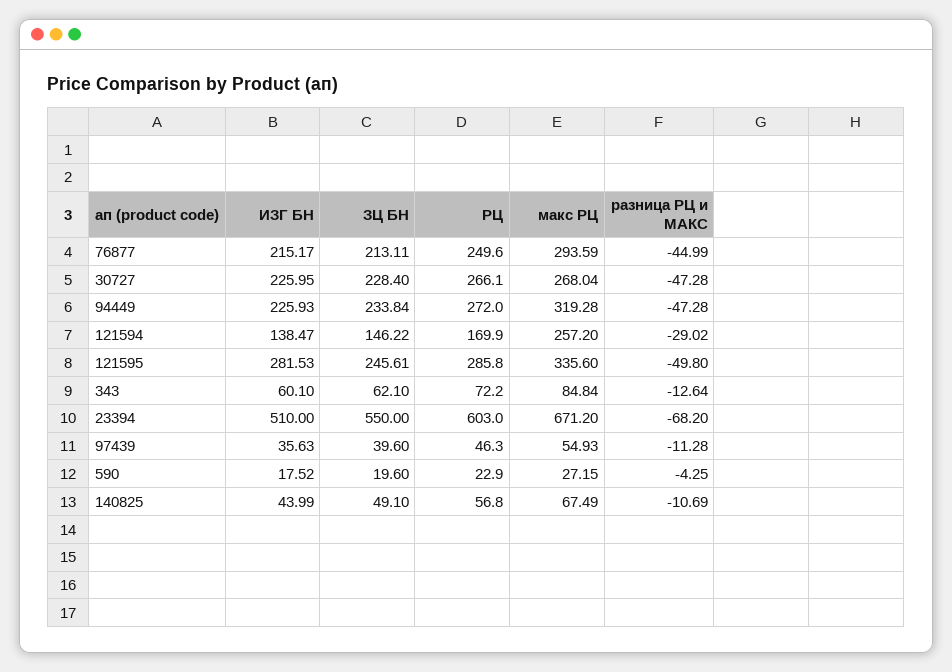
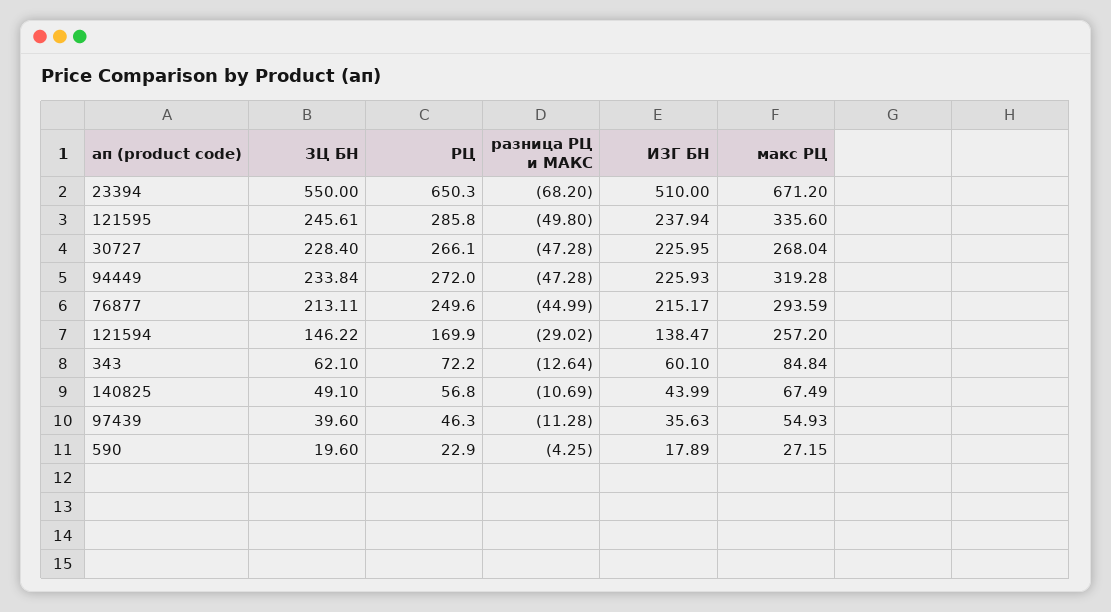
ИЗГ БН, 121595: 281.53 -> 237.94
РЦ, 23394: 603 -> 650.3
ИЗГ БН, 590: 17.52 -> 17.89

